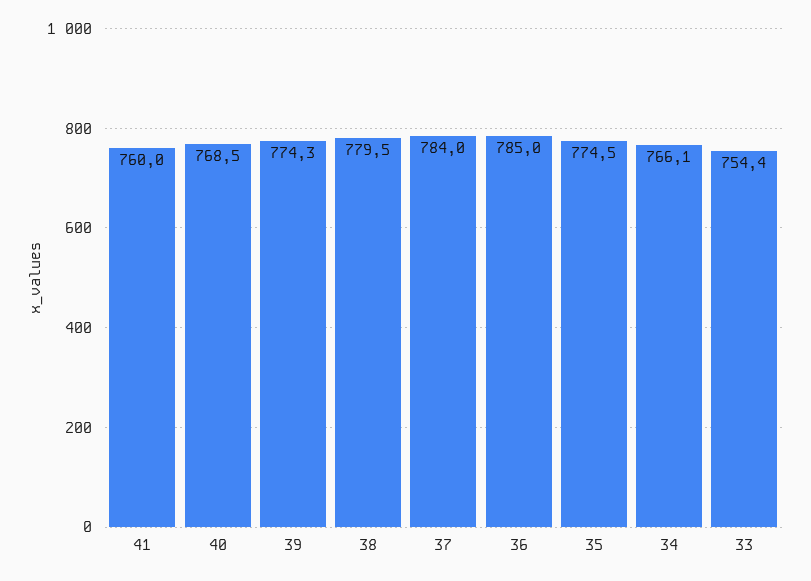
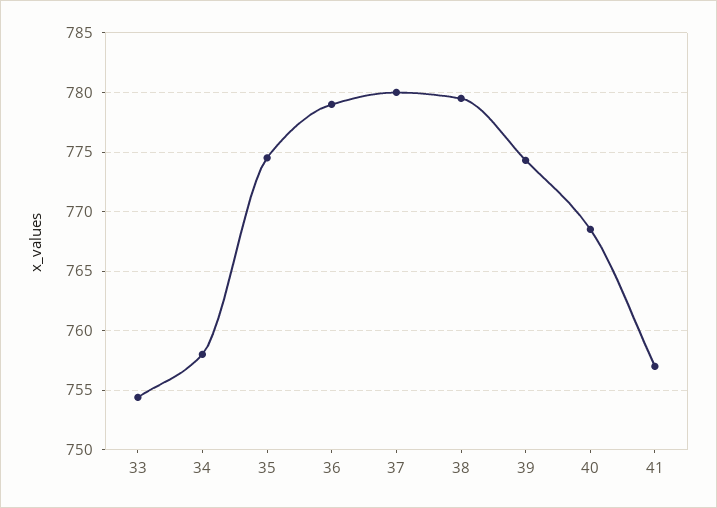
41: 760 -> 757
37: 784 -> 780
36: 785 -> 779
34: 766.1 -> 758

